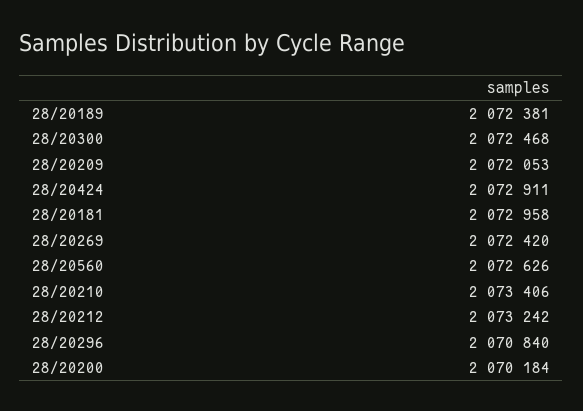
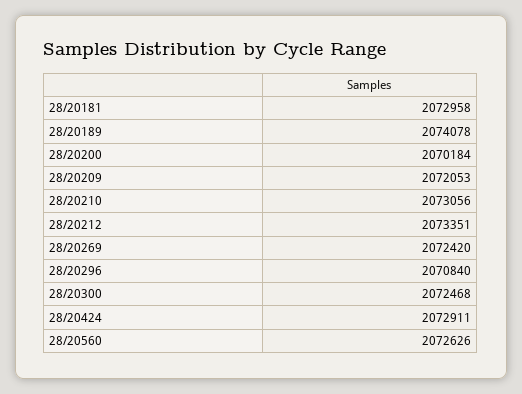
28/20189: 2072381 -> 2074078
28/20210: 2073406 -> 2073056
28/20212: 2073242 -> 2073351

